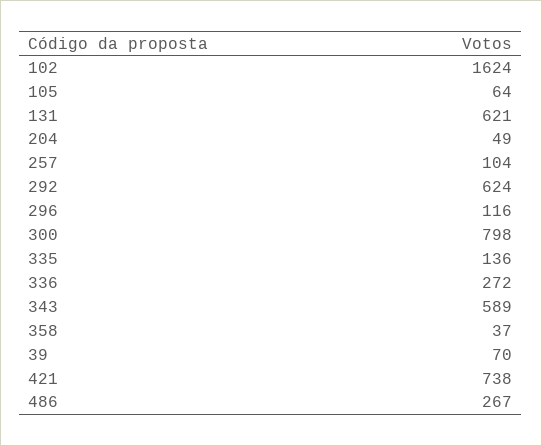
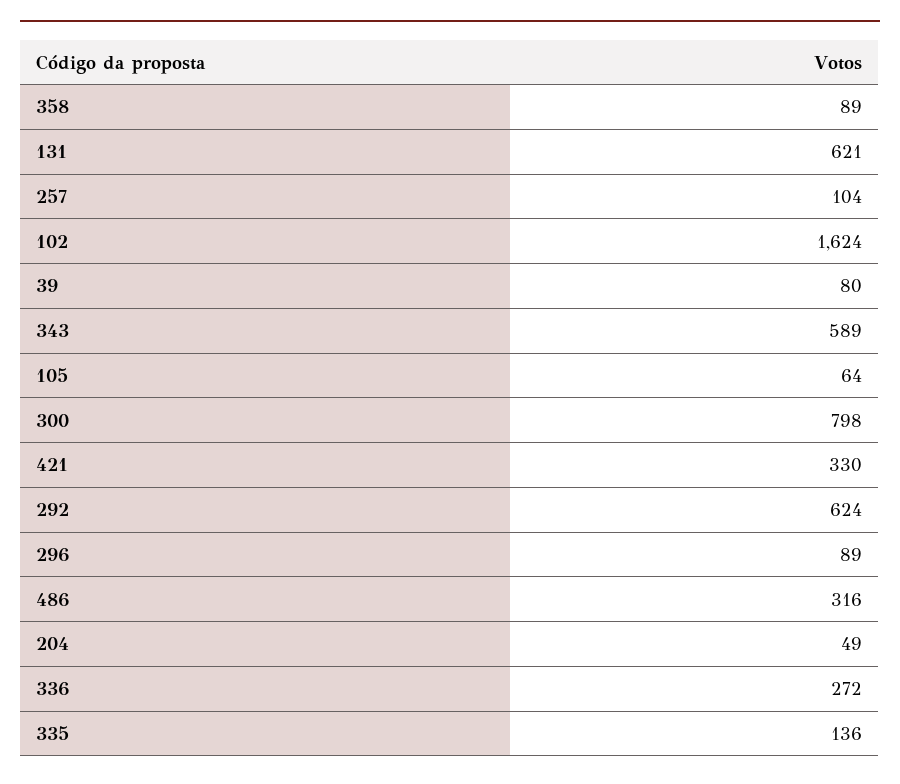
296: 116 -> 89
358: 37 -> 89
39: 70 -> 80
421: 738 -> 330
486: 267 -> 316

